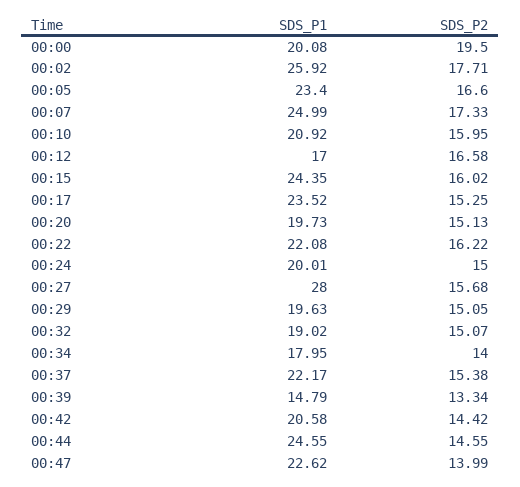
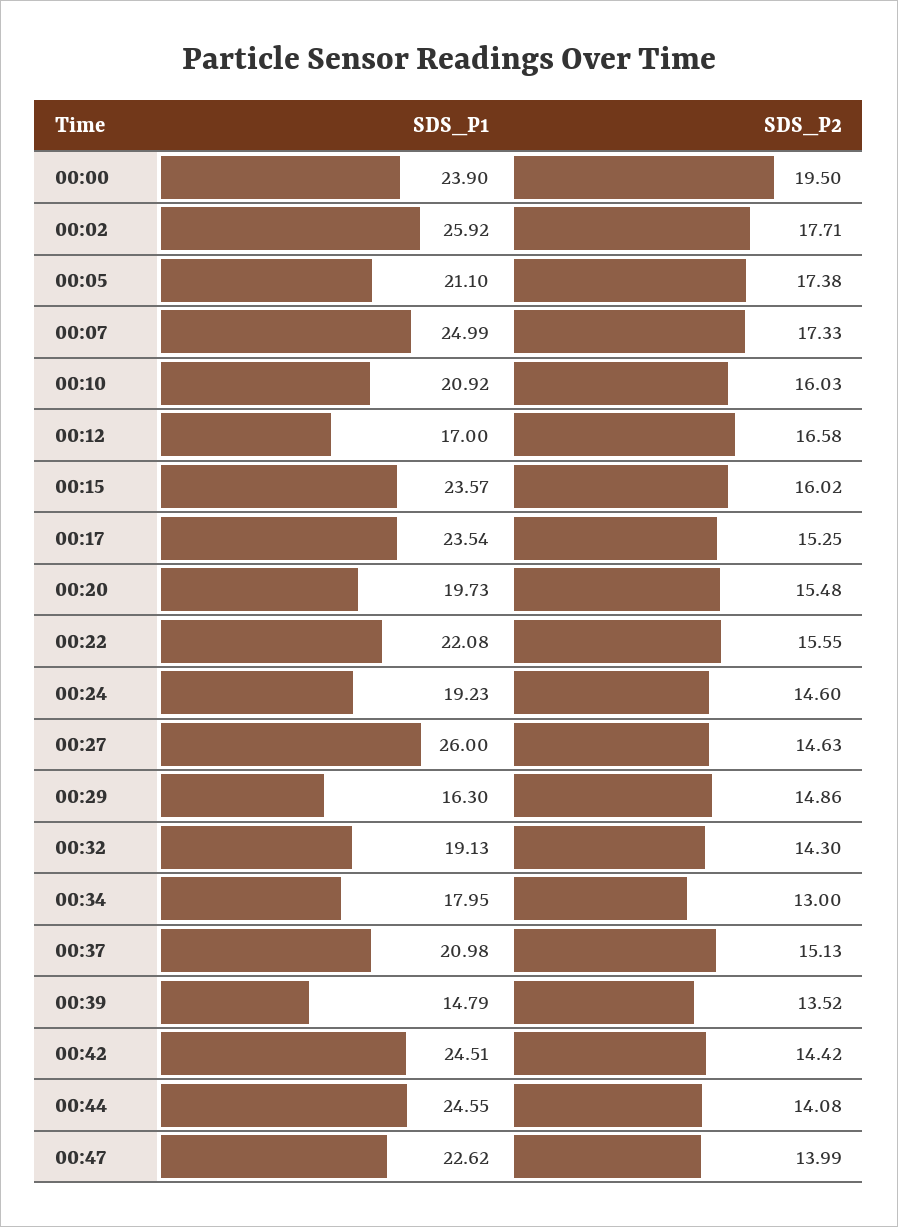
SDS_P1, 00:00: 20.08 -> 23.9
SDS_P1, 00:05: 23.4 -> 21.1
SDS_P2, 00:05: 16.6 -> 17.38
SDS_P2, 00:10: 15.95 -> 16.03
SDS_P1, 00:15: 24.35 -> 23.57
SDS_P1, 00:17: 23.52 -> 23.54
SDS_P2, 00:20: 15.13 -> 15.48
SDS_P2, 00:22: 16.22 -> 15.55
SDS_P1, 00:24: 20.01 -> 19.23
SDS_P2, 00:24: 15 -> 14.6
SDS_P1, 00:27: 28 -> 26
SDS_P2, 00:27: 15.68 -> 14.63
SDS_P1, 00:29: 19.63 -> 16.3
SDS_P2, 00:29: 15.05 -> 14.86
SDS_P1, 00:32: 19.02 -> 19.13
SDS_P2, 00:32: 15.07 -> 14.3
SDS_P2, 00:34: 14 -> 13
SDS_P1, 00:37: 22.17 -> 20.98
SDS_P2, 00:37: 15.38 -> 15.13
SDS_P2, 00:39: 13.34 -> 13.52
SDS_P1, 00:42: 20.58 -> 24.51
SDS_P2, 00:44: 14.55 -> 14.08

